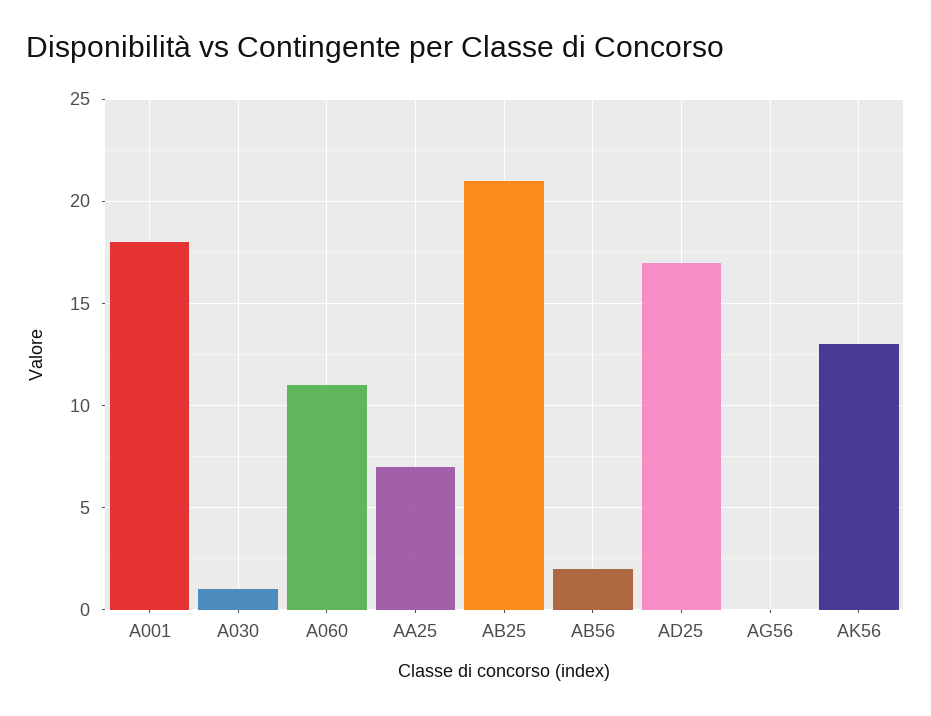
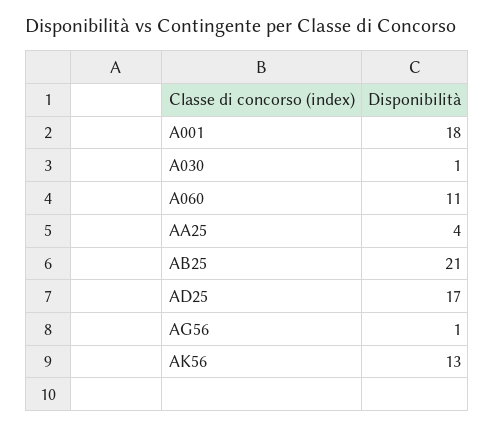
AA25: 7 -> 4
AB56: 2 -> none
AG56: 0 -> 1

